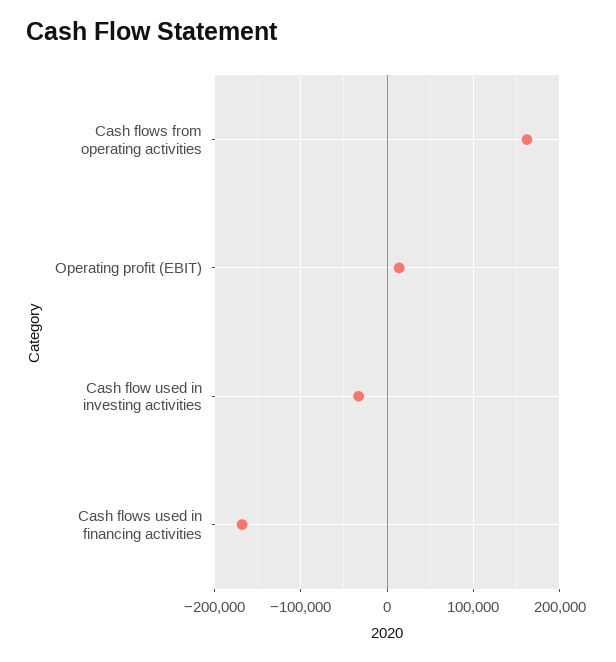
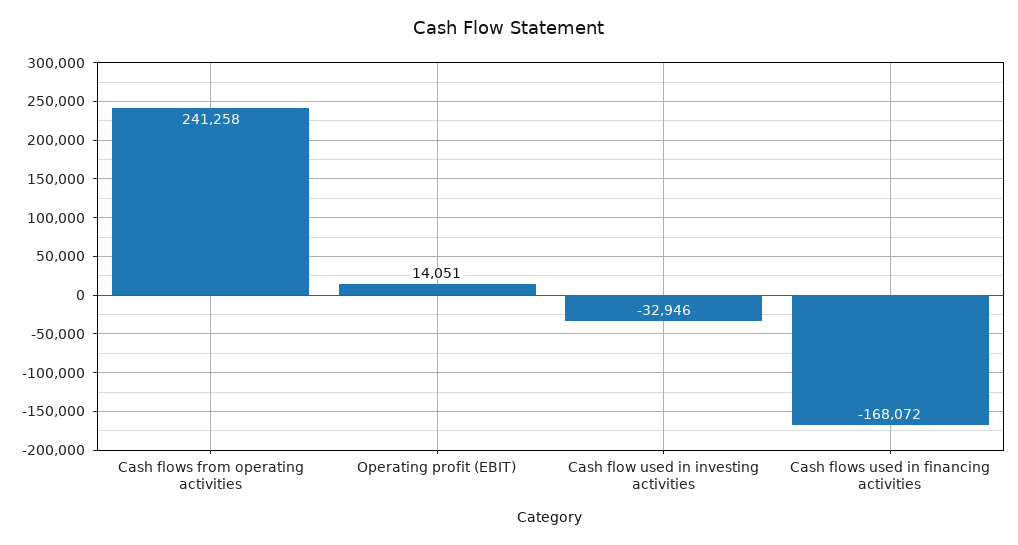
Cash flows from operating activities: 160000 -> 241258

